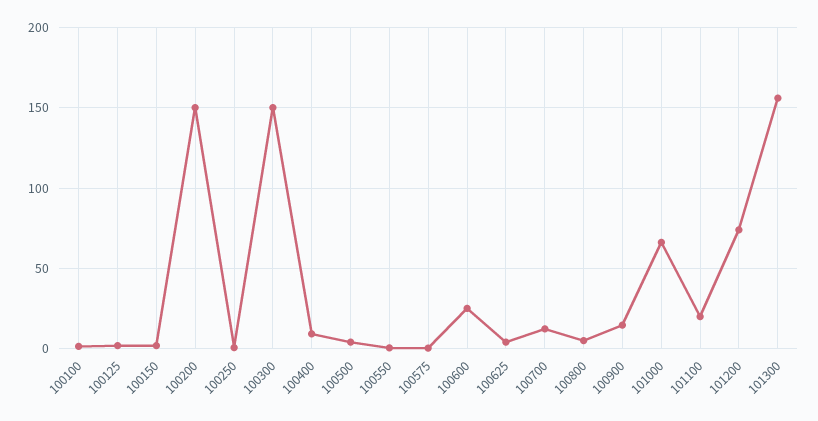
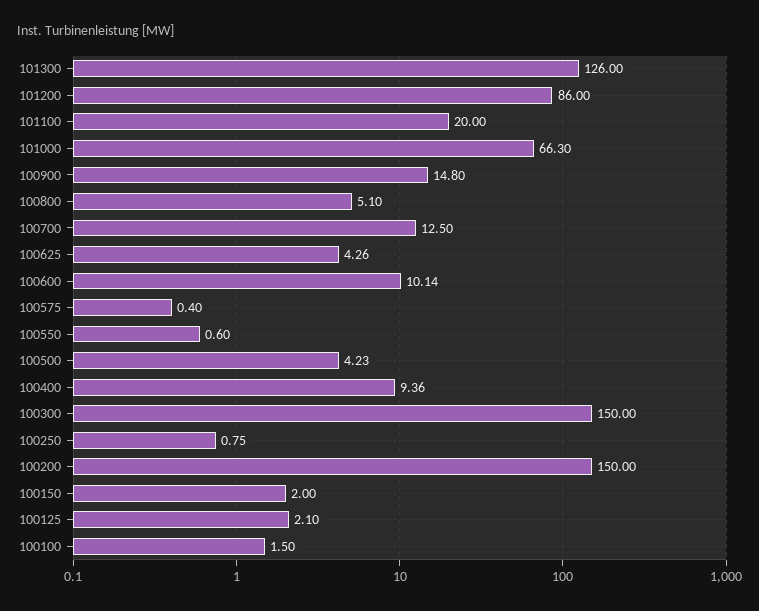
100600: 25 -> 10.14
101200: 75 -> 86
101300: 155 -> 126

